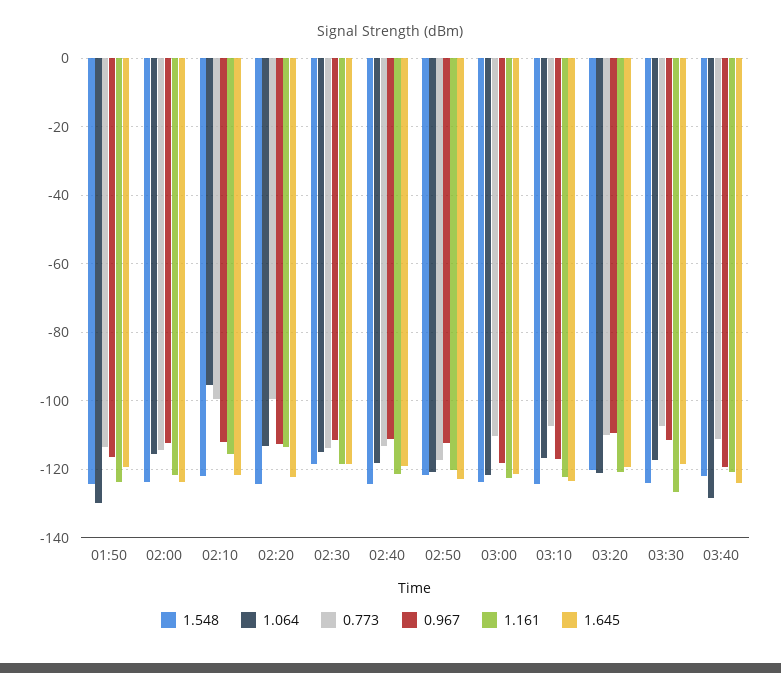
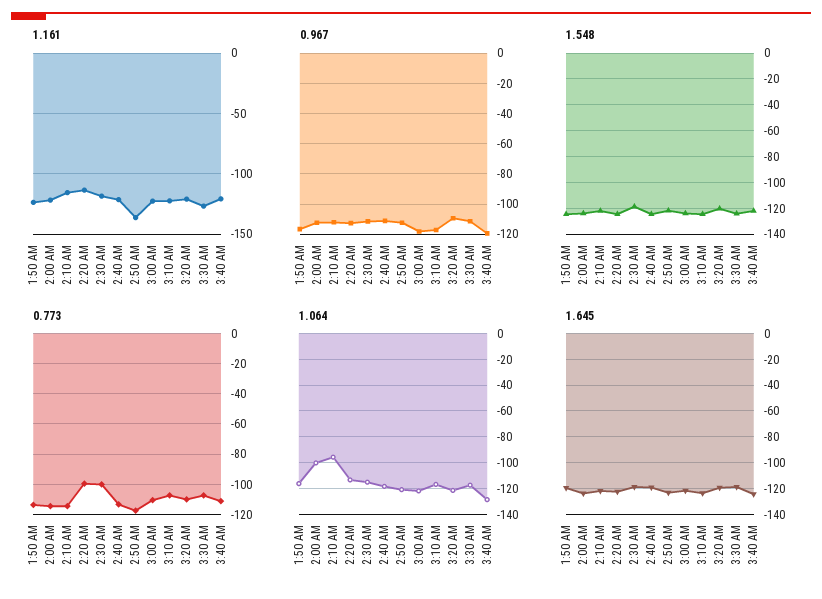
1.064, 01:50: -130 -> -115
1.064, 02:00: -116 -> -100
0.773, 02:10: -100 -> -115
0.773, 02:30: -114 -> -100
1.161, 02:50: -120 -> -135

